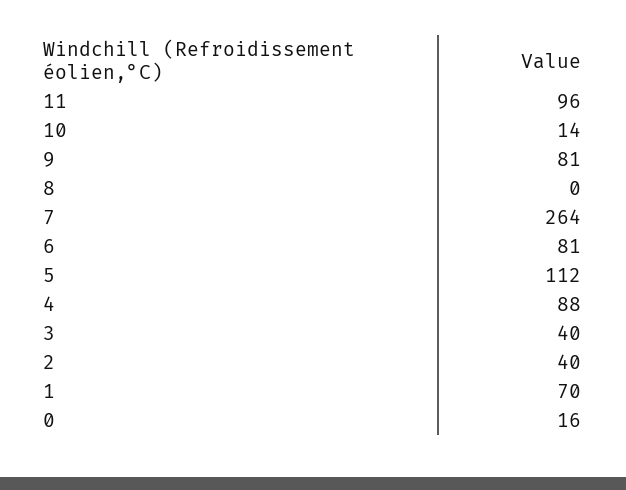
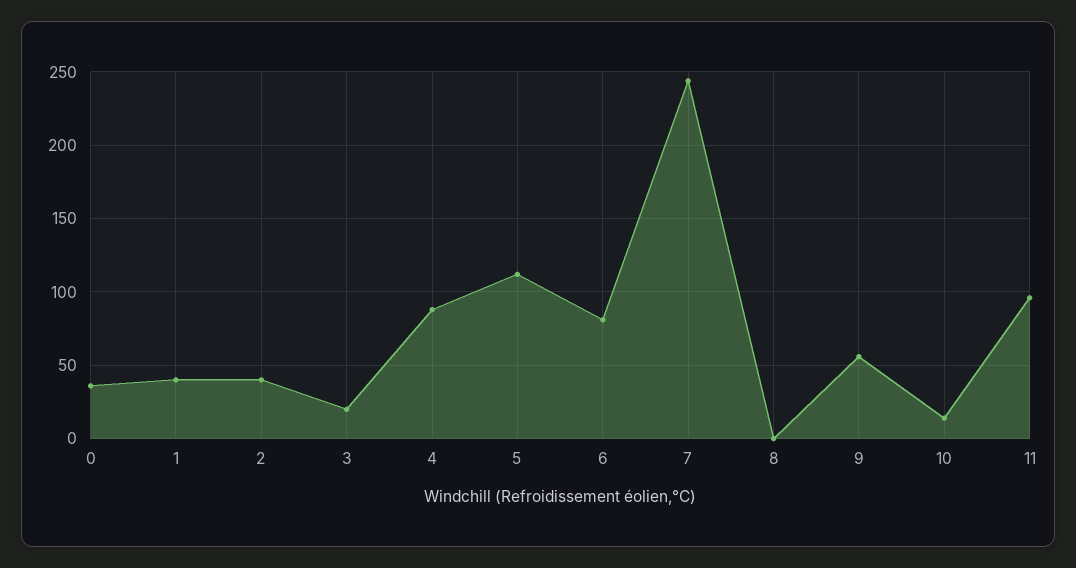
9: 81 -> 55
7: 264 -> 245
3: 40 -> 20
1: 70 -> 40
0: 16 -> 35

